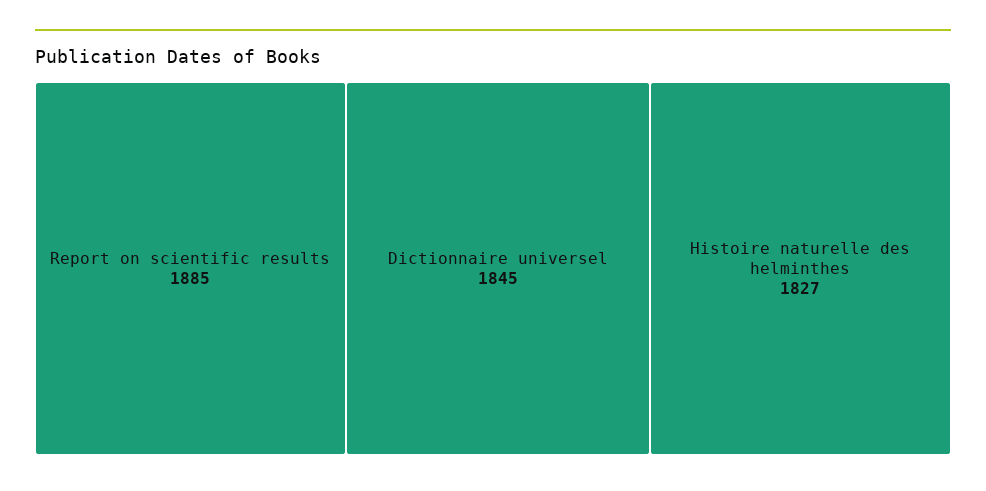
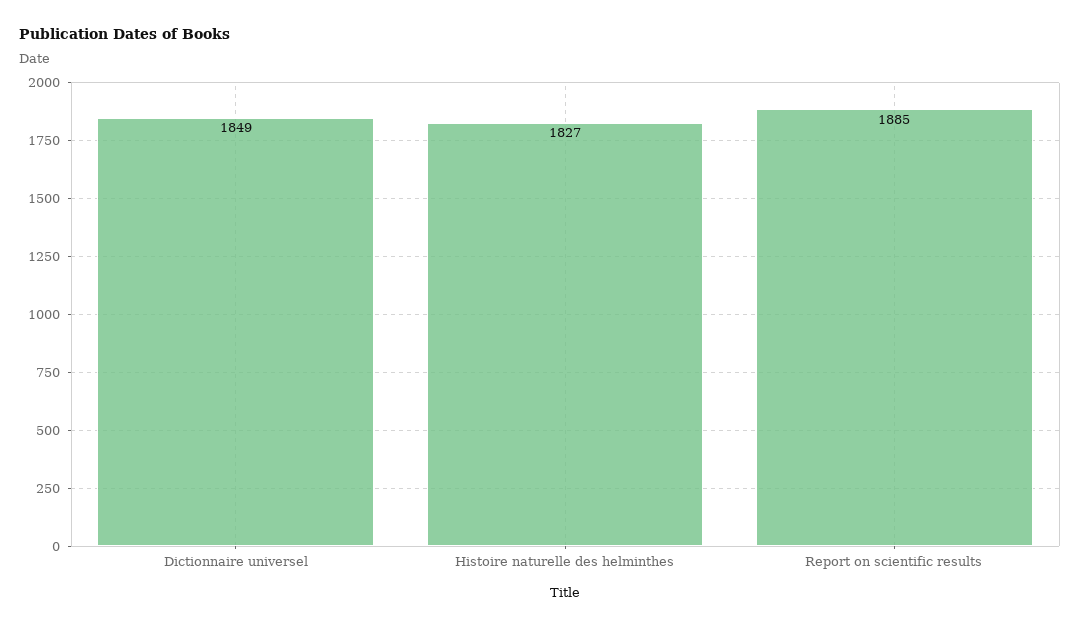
Dictionnaire universel: 1845 -> 1849

